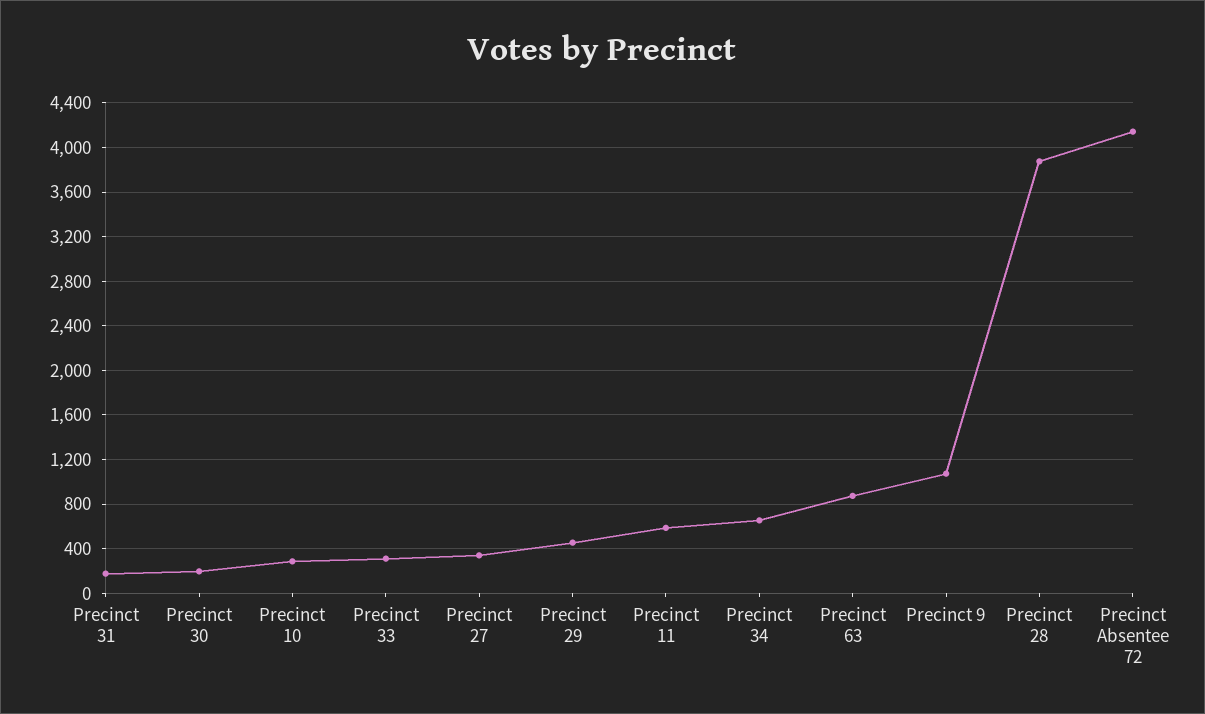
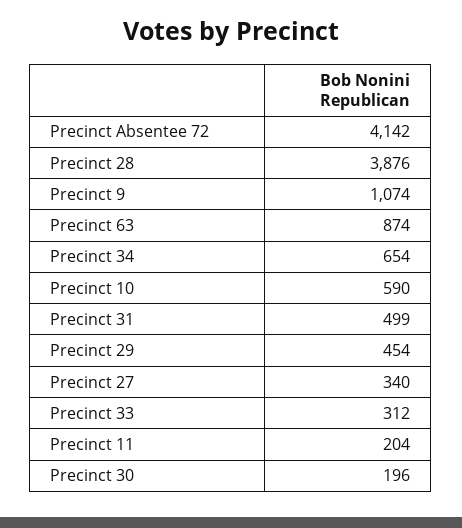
Precinct 31: 200 -> 499
Precinct 10: 300 -> 590
Precinct 11: 600 -> 204

